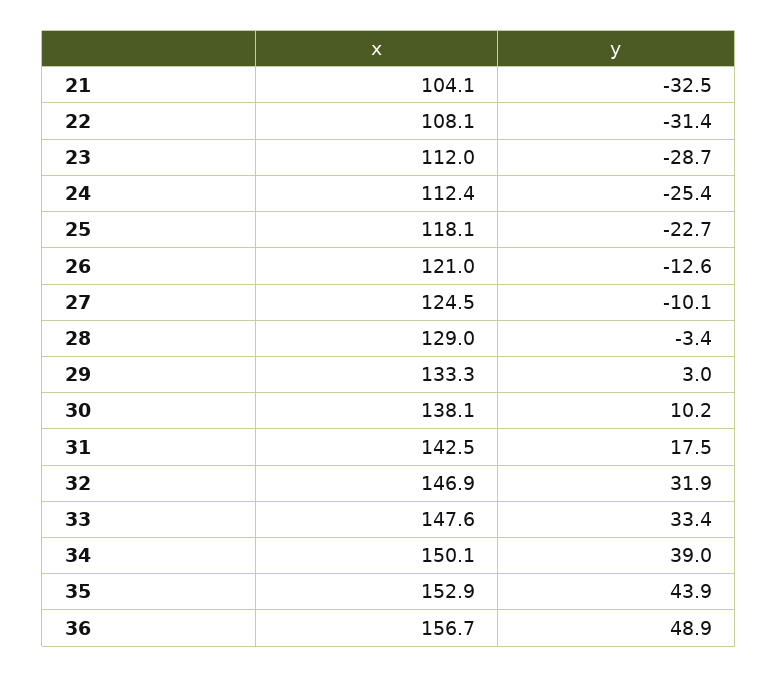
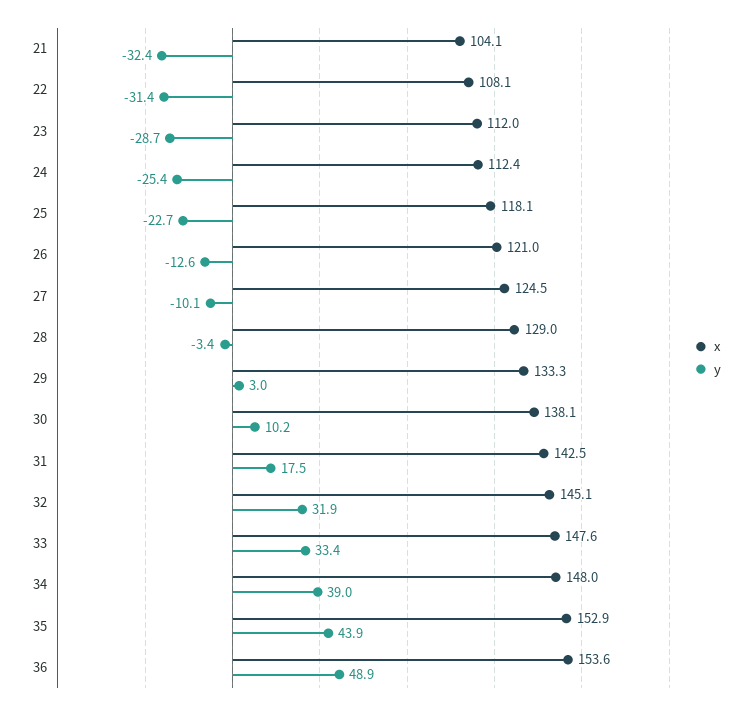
y, 21: -32.5 -> -32.4
x, 32: 146.9 -> 145.1
x, 34: 150.1 -> 148
x, 36: 156.7 -> 153.6

